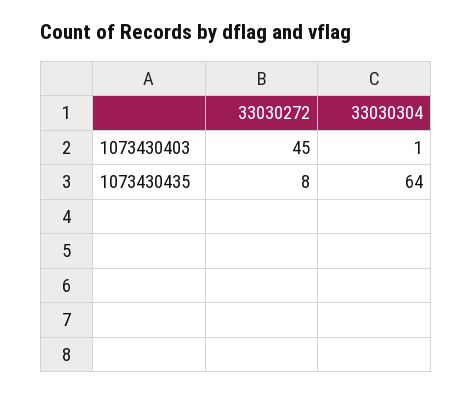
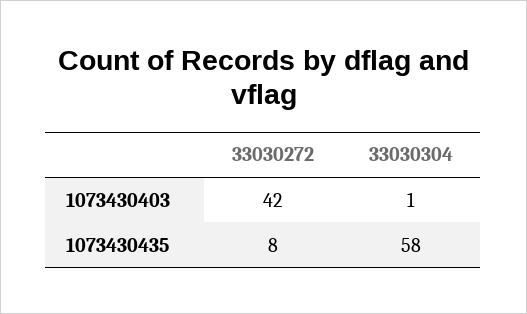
33030272, 1073430403: 45 -> 42
33030304, 1073430435: 64 -> 58

